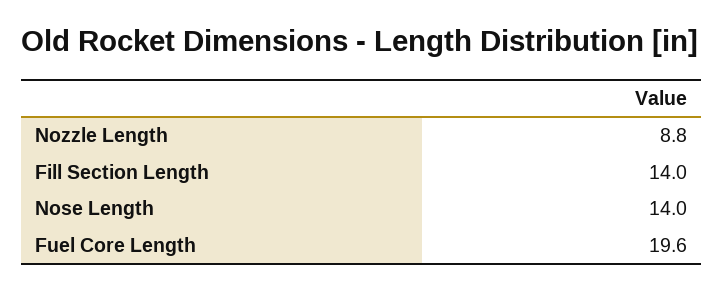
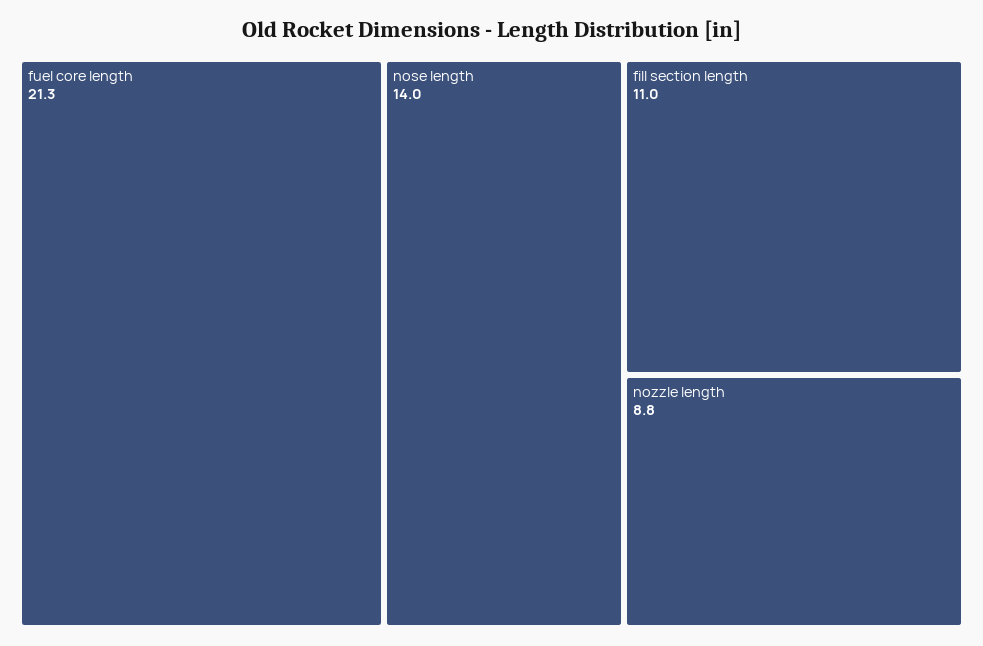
Fill Section Length: 14 -> 11
Fuel Core Length: 19.6 -> 21.3

